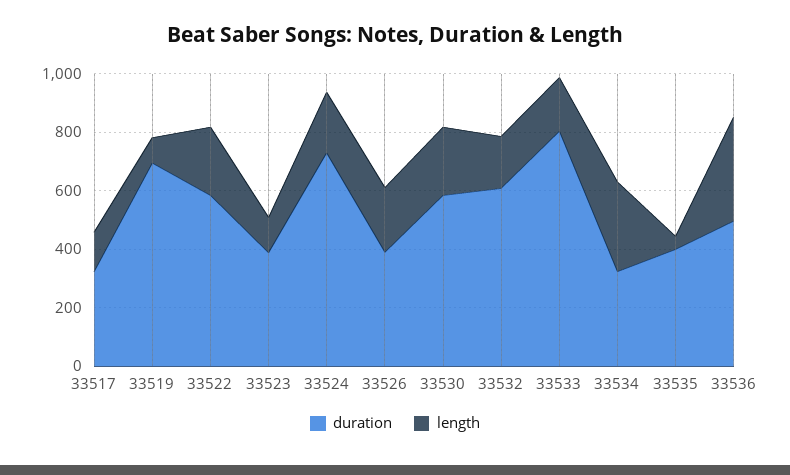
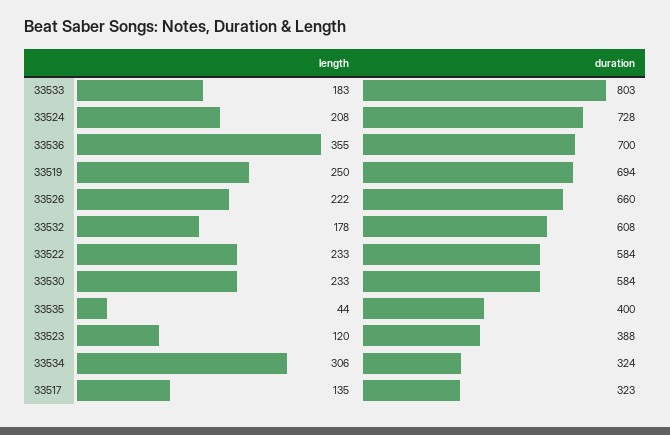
length, 33519: 100 -> 250
duration, 33526: 400 -> 660
duration, 33536: 500 -> 700

